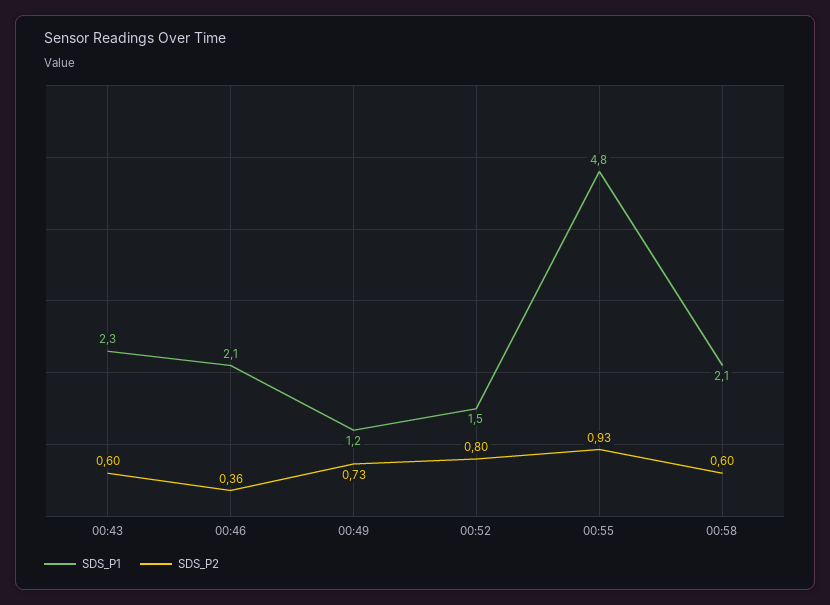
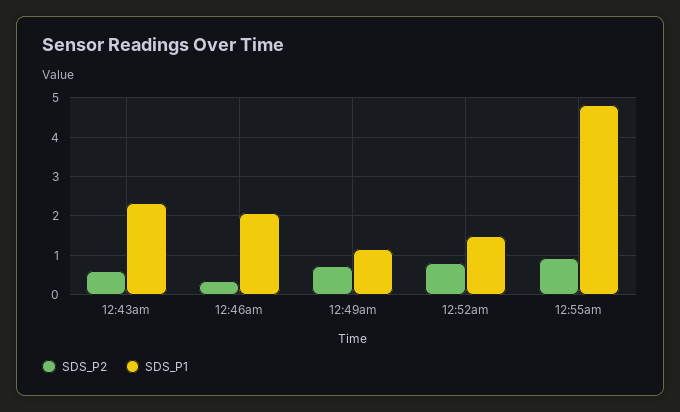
SDS_P1, 00:58: 2.1 -> none
SDS_P2, 00:58: 0.6 -> none

